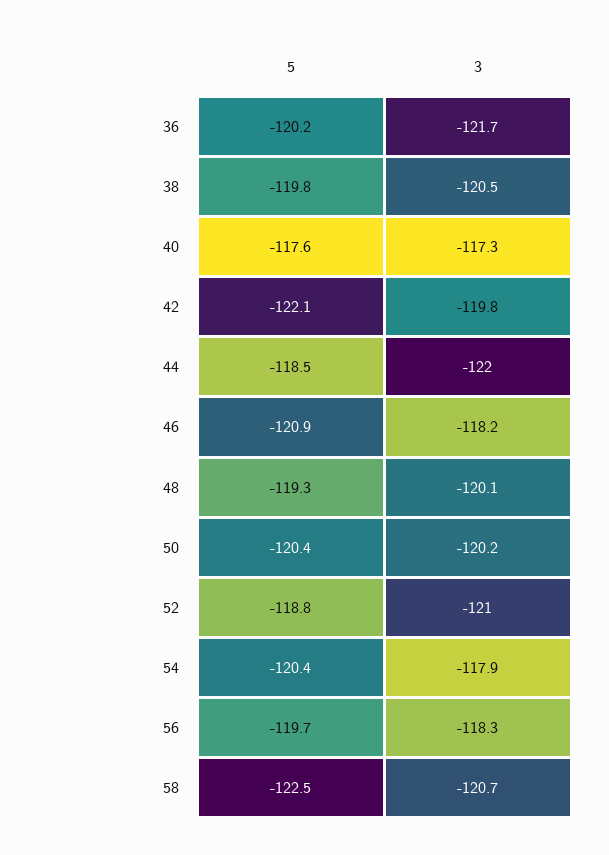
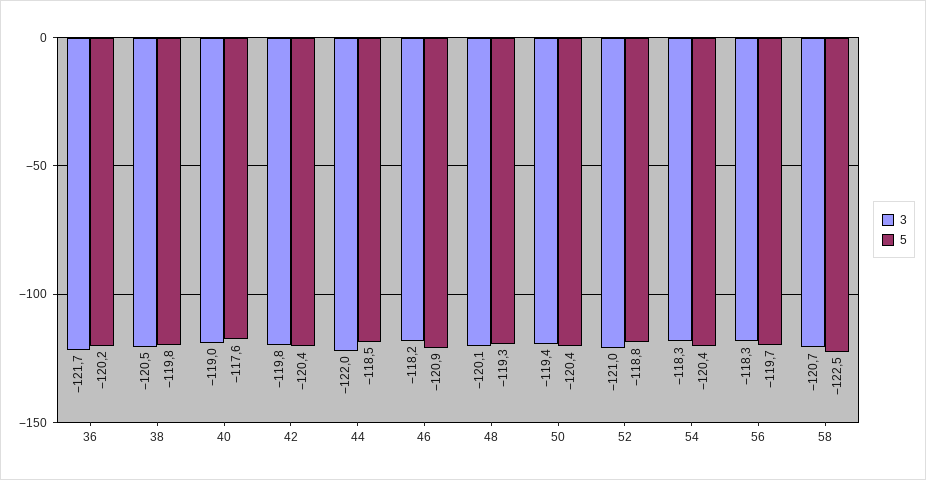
3, 40: -117.3 -> -119
5, 42: -122.1 -> -120.4
3, 50: -120.2 -> -119.4
3, 54: -117.9 -> -118.3

